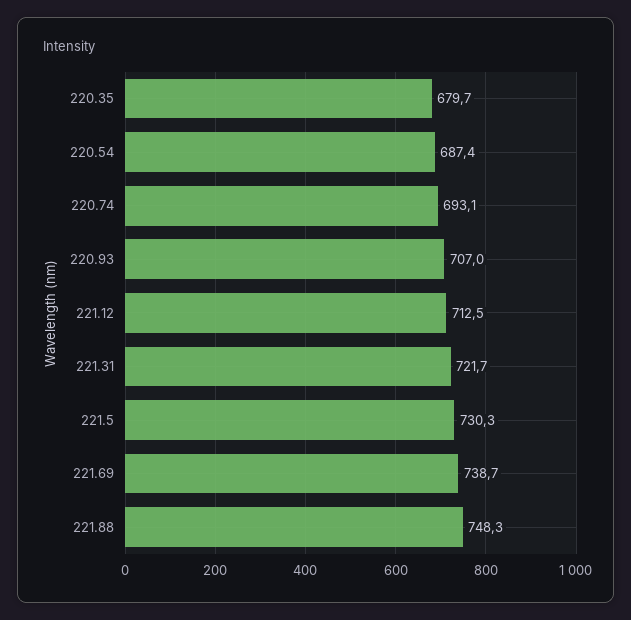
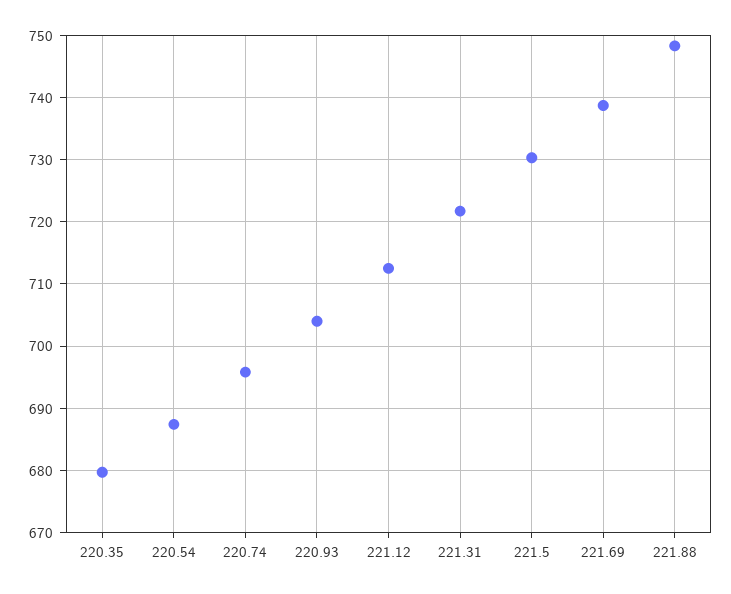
220.74: 693.1 -> 696
220.93: 707 -> 704

